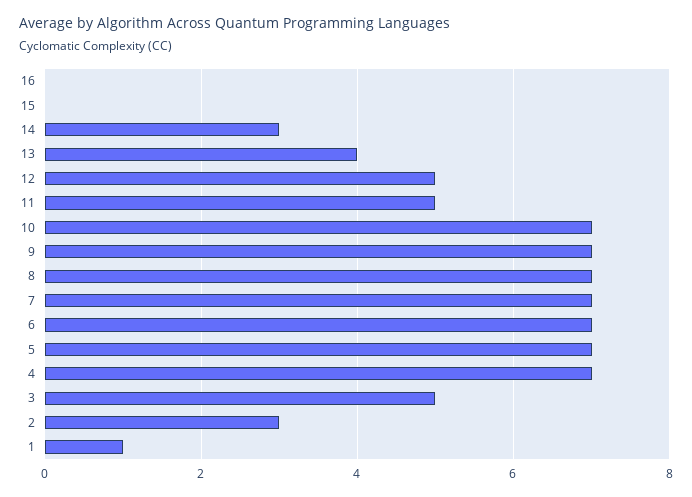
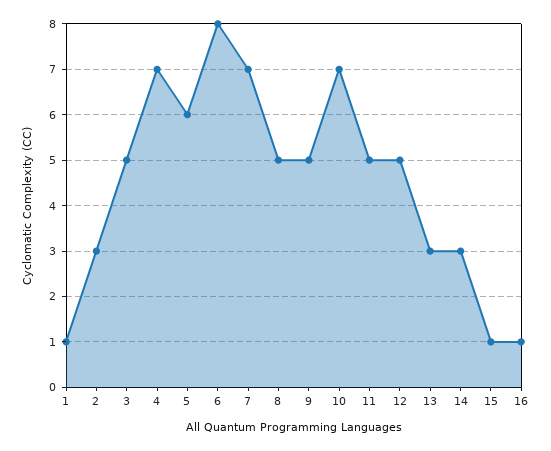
16: 0 -> 1
15: 0 -> 1
13: 4 -> 3
9: 7 -> 5
8: 7 -> 5
6: 7 -> 8
5: 7 -> 6

